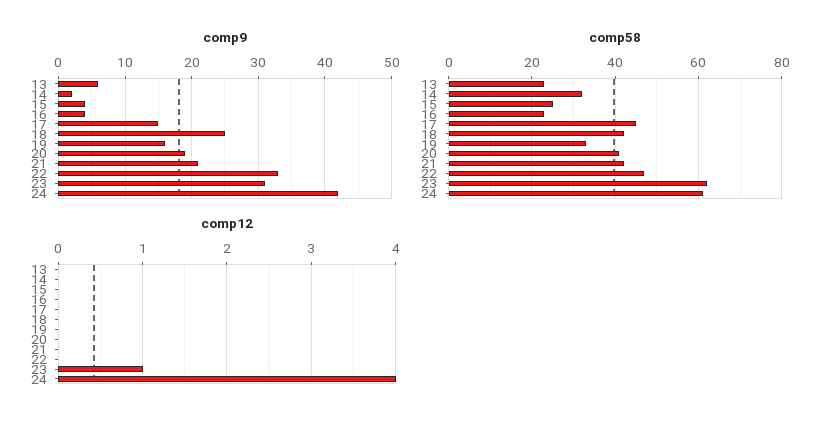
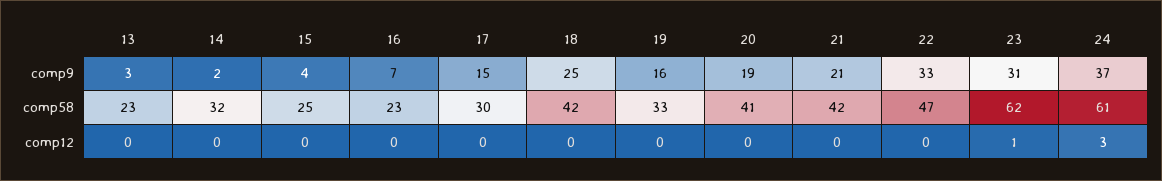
comp9, 13: 6 -> 3
comp9, 16: 4 -> 7
comp9, 24: 42 -> 37
comp58, 17: 45 -> 30
comp12, 24: 4 -> 3

